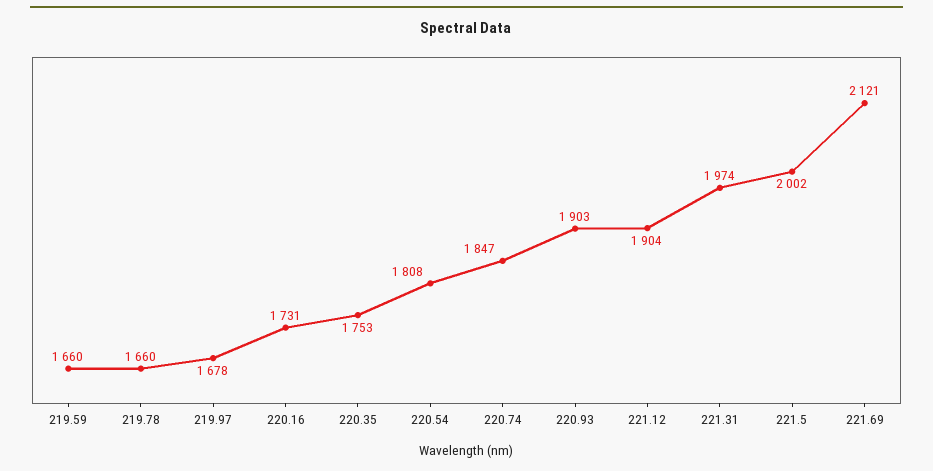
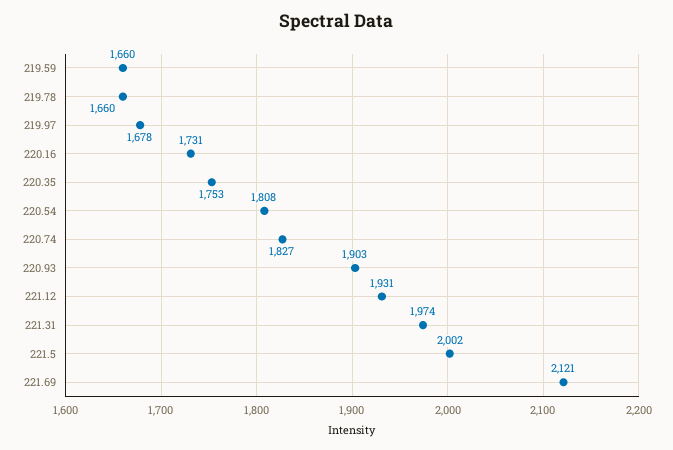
220.74: 1847 -> 1827
221.12: 1904 -> 1931

